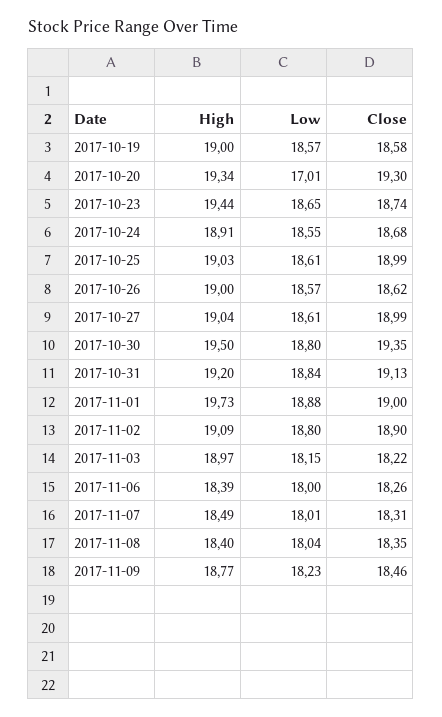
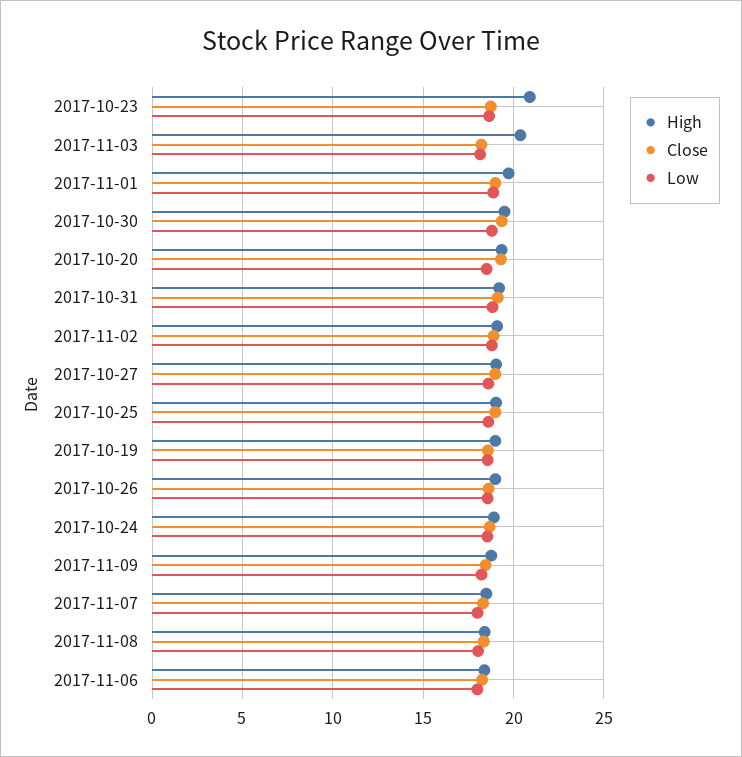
Low, 2017-10-20: 17.01 -> 18.5
High, 2017-10-23: 19.44 -> 21
High, 2017-11-03: 18.97 -> 20.5

